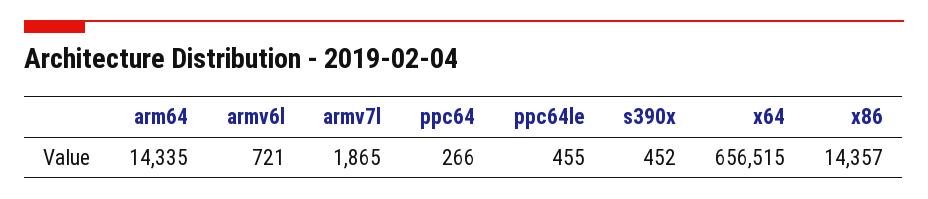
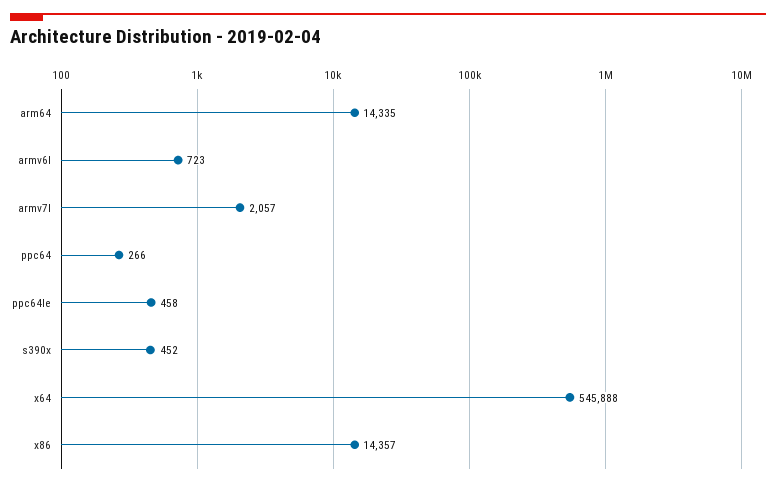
armv6l: 721 -> 723
armv7l: 1865 -> 2057
ppc64le: 455 -> 458
x64: 656515 -> 545888

